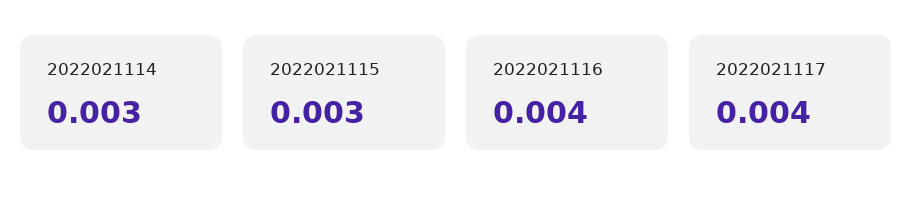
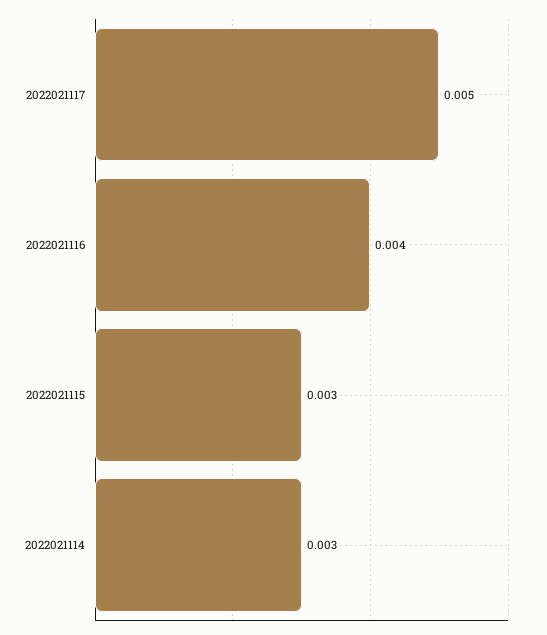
2022021117: 0.004 -> 0.005

